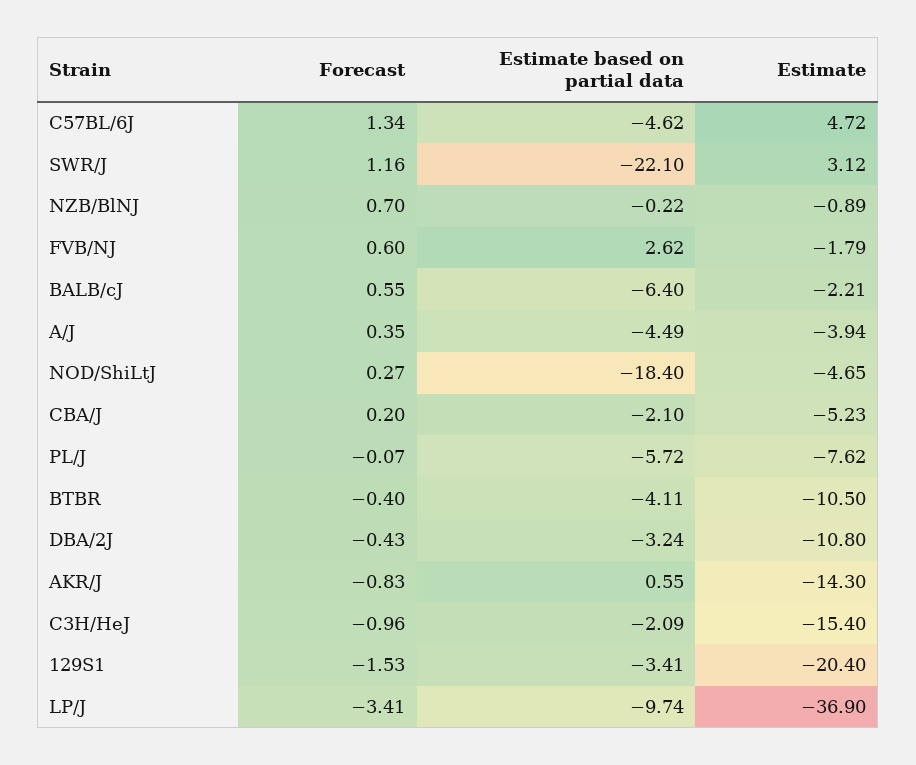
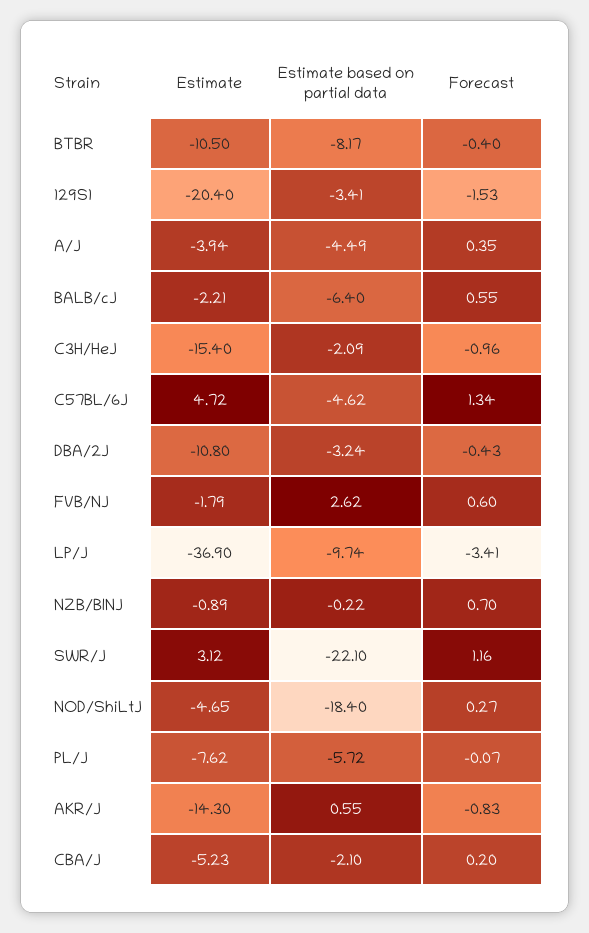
Estimate based on partial data, BTBR: -4.11 -> -8.17

